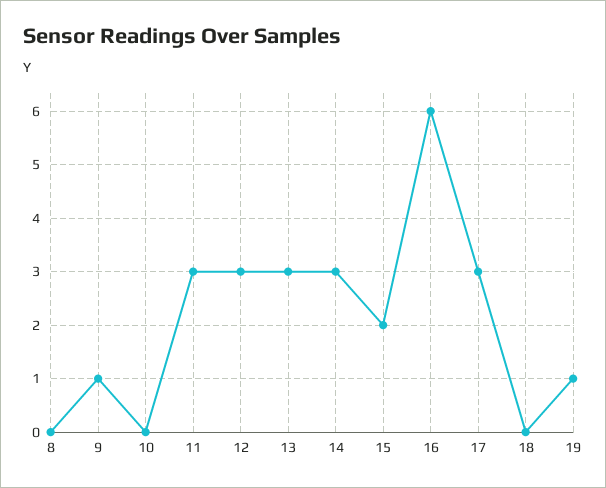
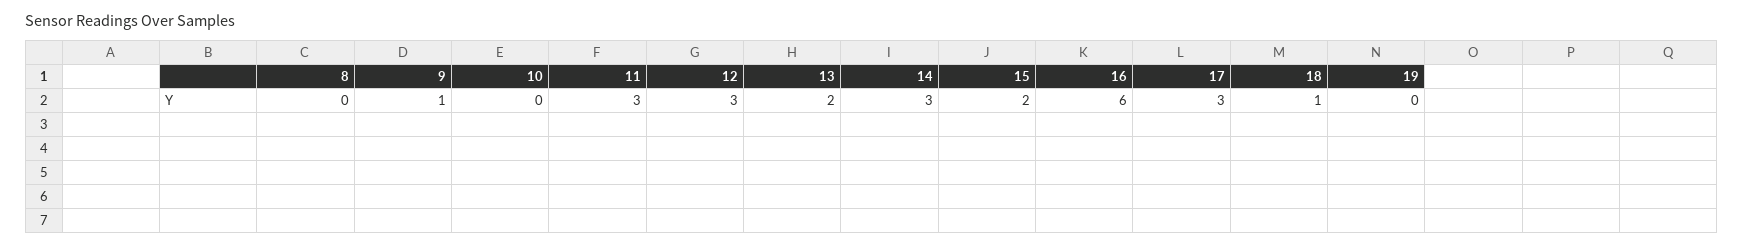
13: 3 -> 2
18: 0 -> 1
19: 1 -> 0

